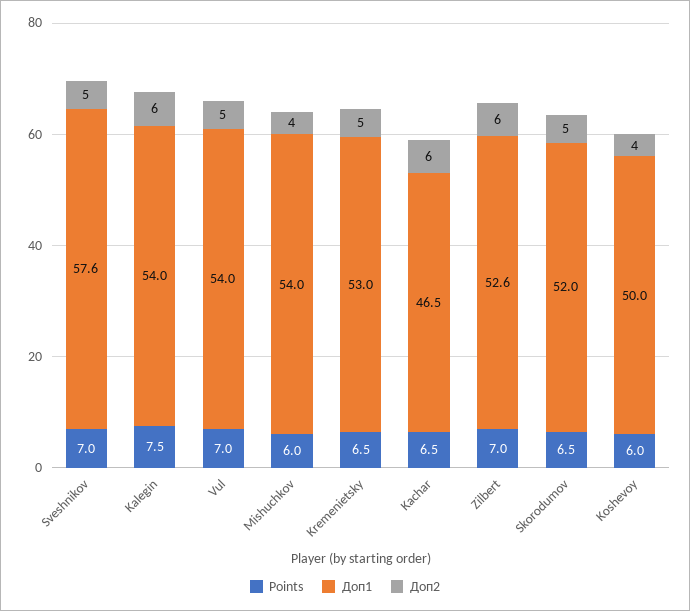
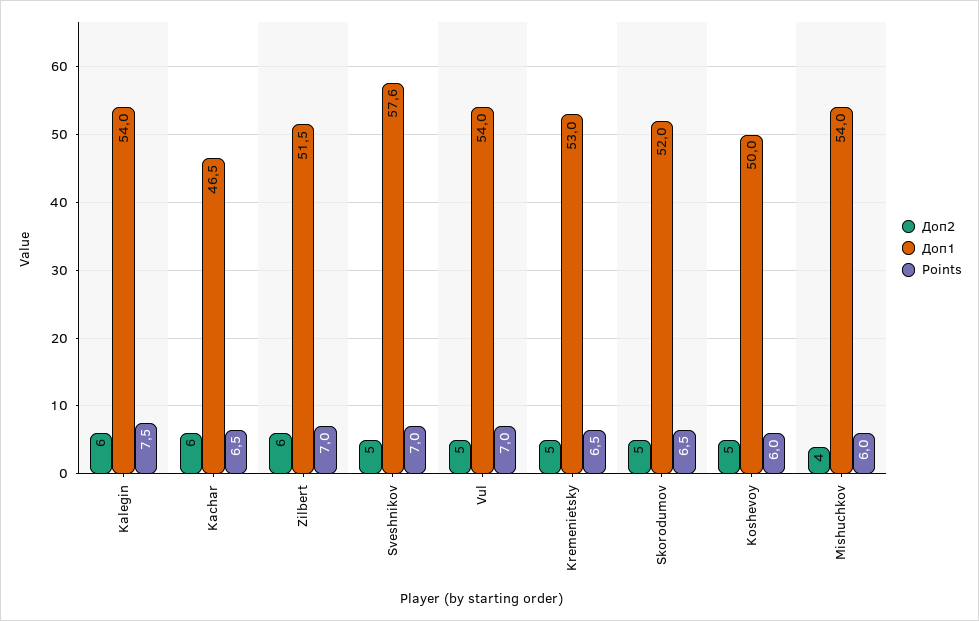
Доп1, Zilbert: 52.6 -> 51.5
Доп2, Koshevoy: 4 -> 5

